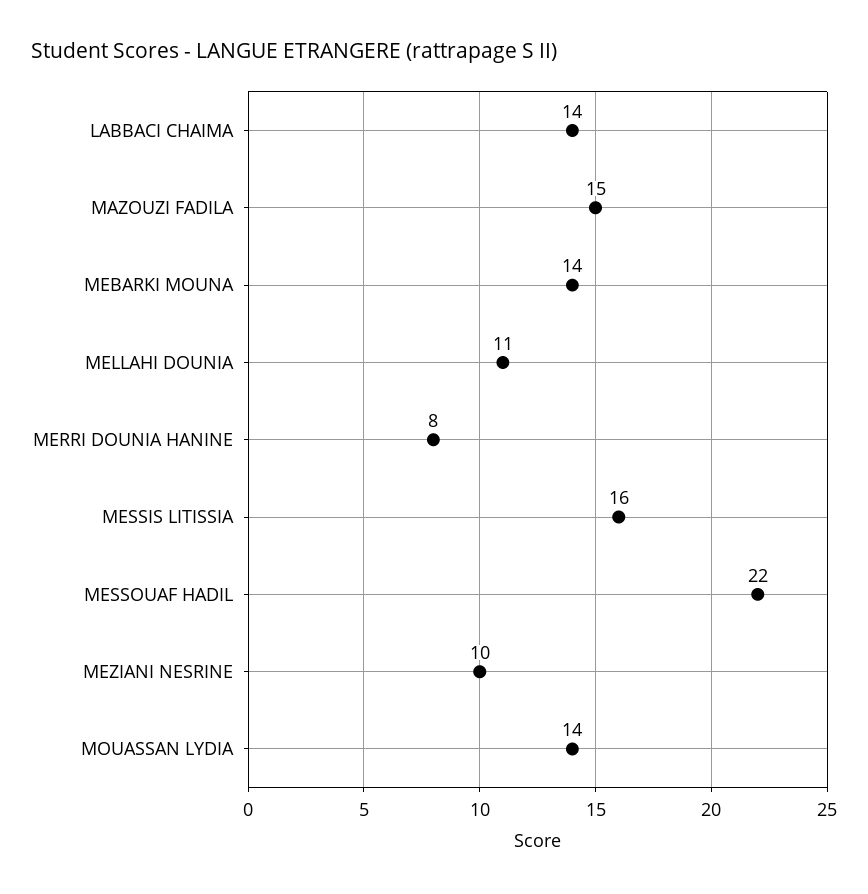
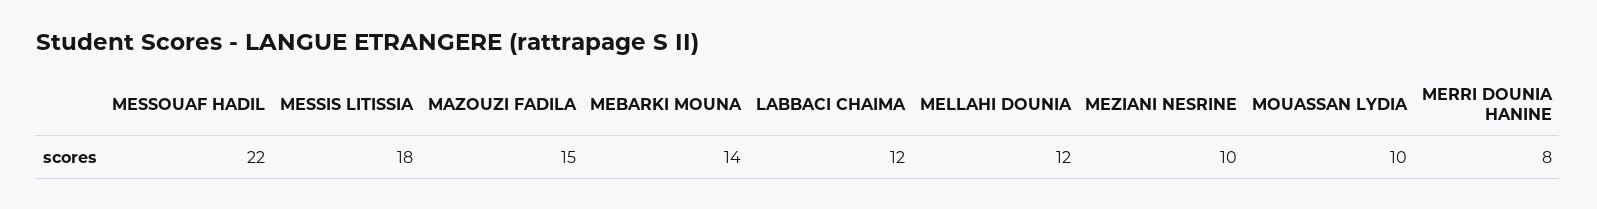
LABBACI CHAIMA: 14 -> 12
MELLAHI DOUNIA: 11 -> 12
MESSIS LITISSIA: 16 -> 18
MOUASSAN LYDIA: 14 -> 10

